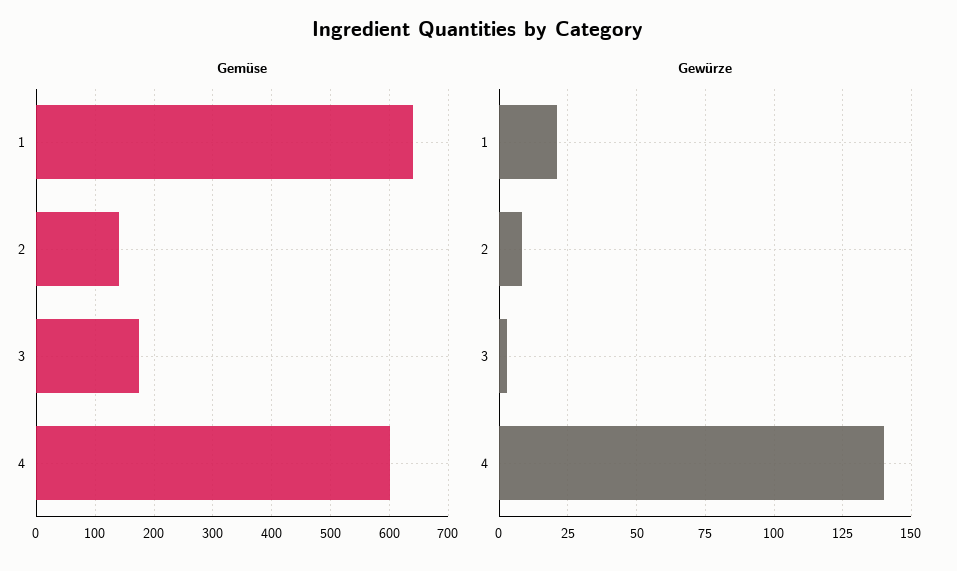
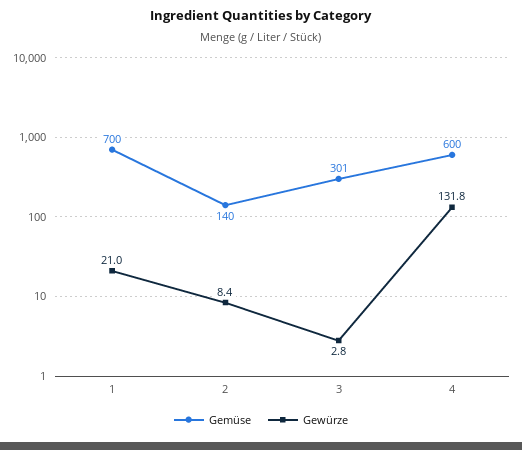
Gemüse, 1: 640 -> 700
Gemüse, 3: 180 -> 301
Gewürze, 4: 140 -> 131.8

